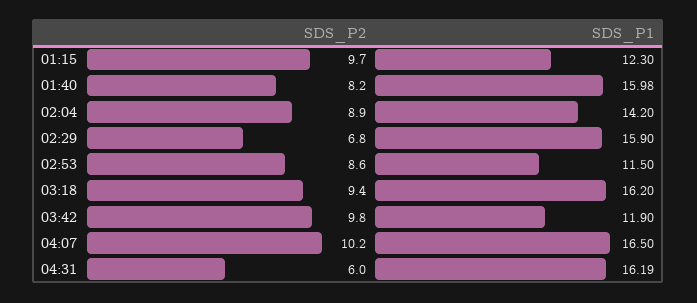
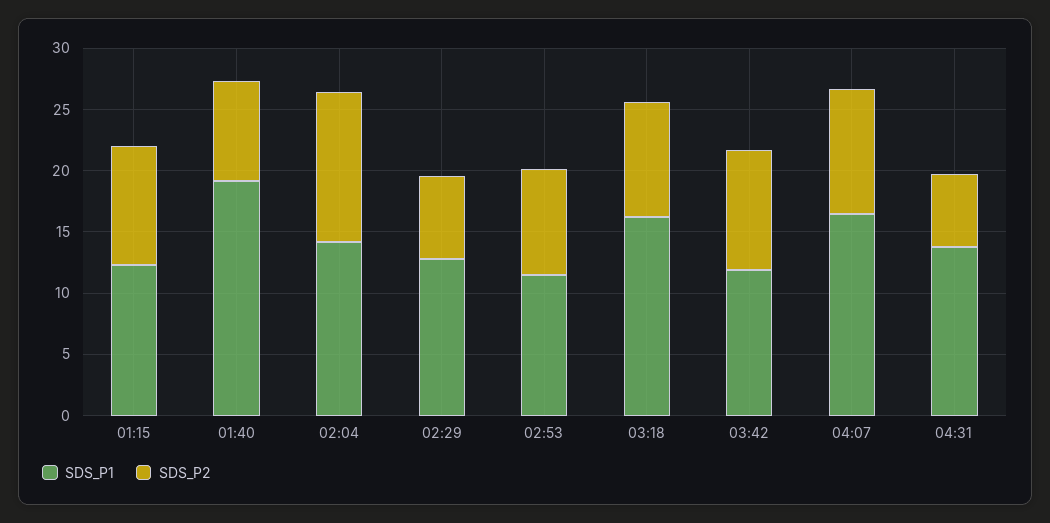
SDS_P1, 01:40: 15.98 -> 19
SDS_P2, 02:04: 8.9 -> 12
SDS_P1, 02:29: 15.9 -> 13
SDS_P1, 04:31: 16.19 -> 14

